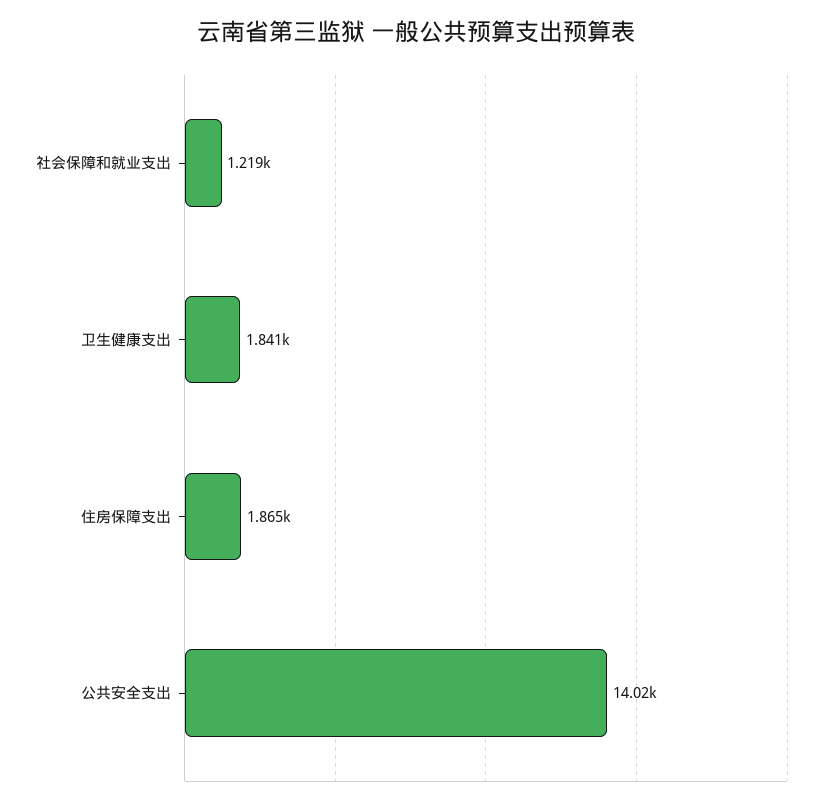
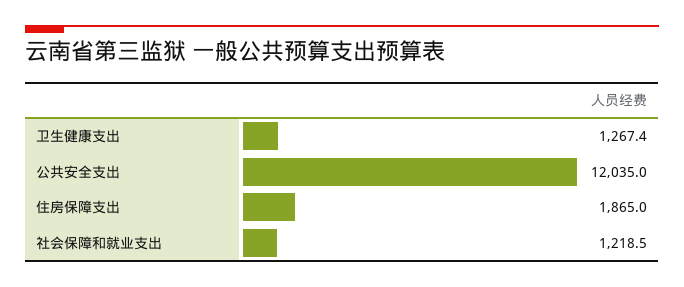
卫生健康支出: 1841 -> 1267.4
公共安全支出: 14020 -> 12035

